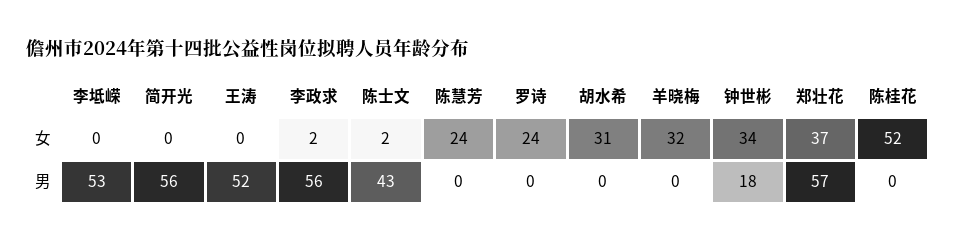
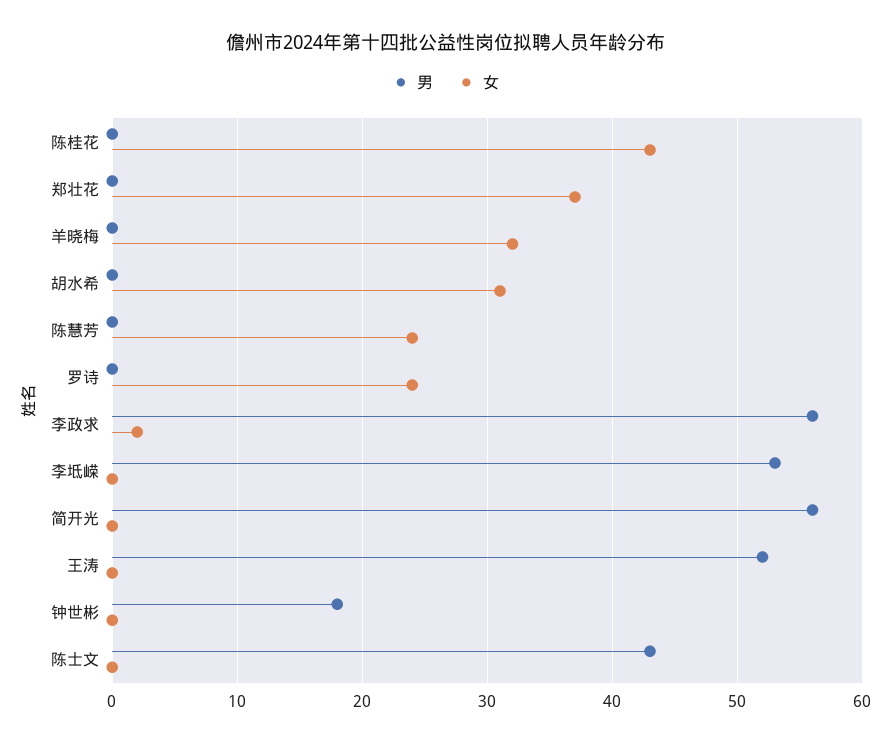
女, 陈士文: 2 -> 0
女, 钟世彬: 34 -> 0
女, 陈桂花: 52 -> 43
男, 郑壮花: 57 -> 0

